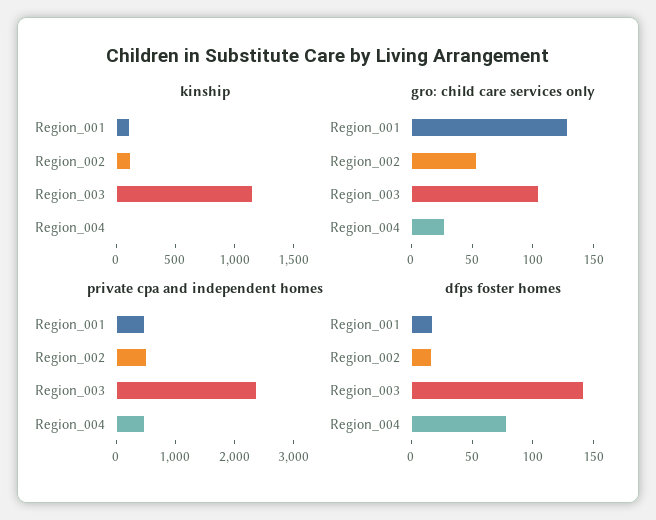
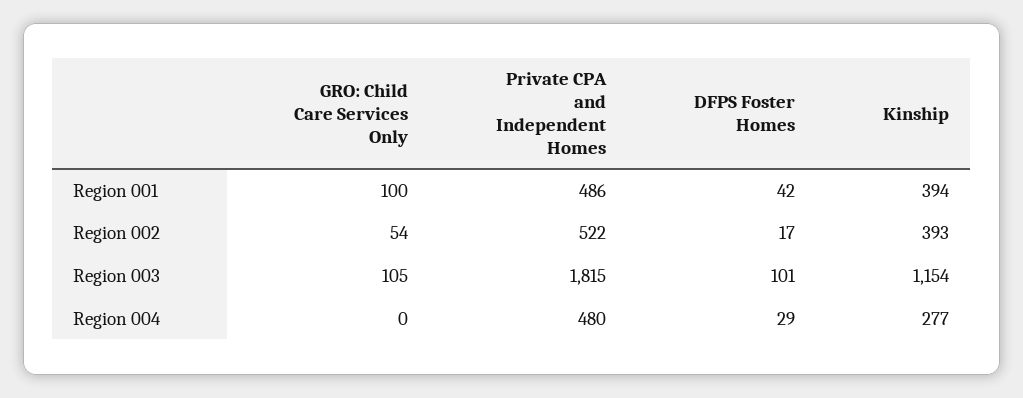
kinship, Region_001: 100 -> 394
kinship, Region_002: 100 -> 393
kinship, Region_004: 0 -> 277
gro: child care services only, Region_001: 130 -> 100
gro: child care services only, Region_004: 30 -> 0
private cpa and independent homes, Region_003: 2400 -> 1815
dfps foster homes, Region_001: 20 -> 42
dfps foster homes, Region_003: 140 -> 101
dfps foster homes, Region_004: 80 -> 29

